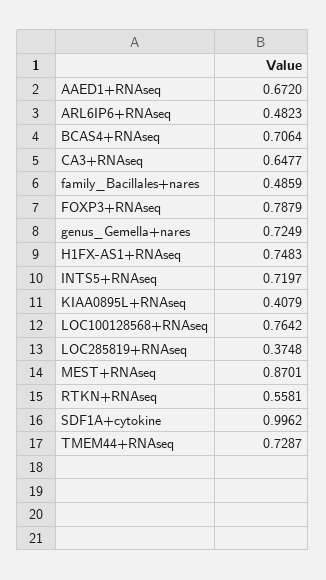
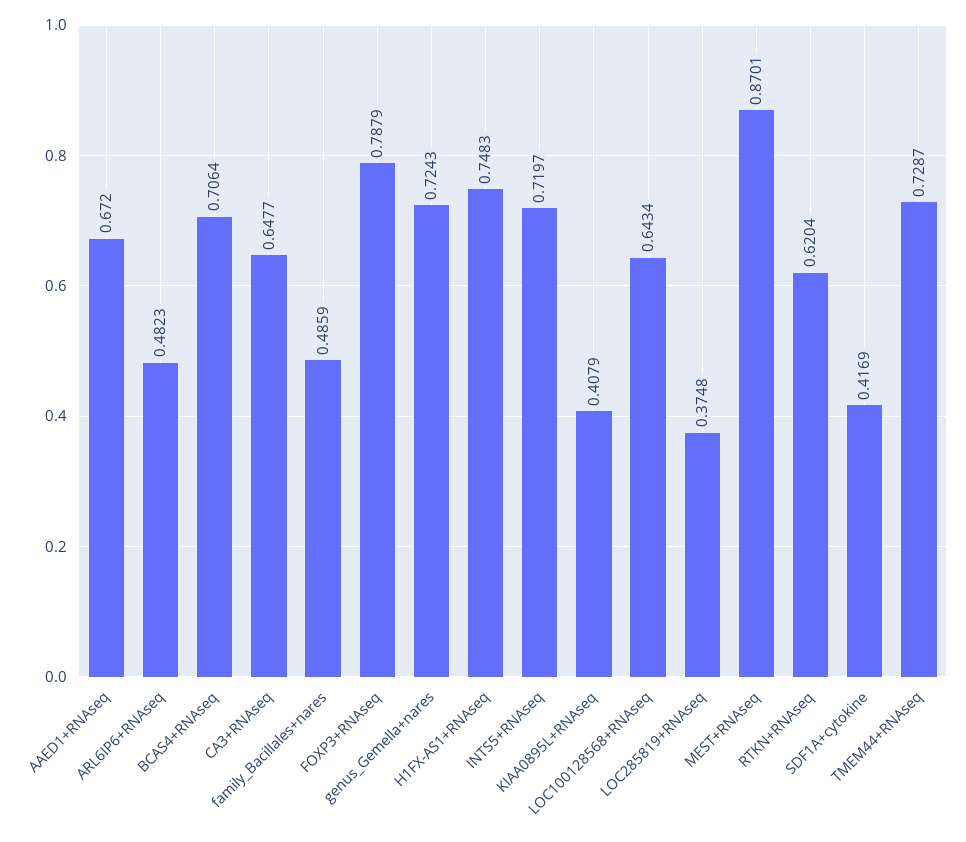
genus_Gemella+nares: 0.7249 -> 0.7243
LOC100128568+RNAseq: 0.7642 -> 0.6434
RTKN+RNAseq: 0.5581 -> 0.6204
SDF1A+cytokine: 0.9962 -> 0.4169

